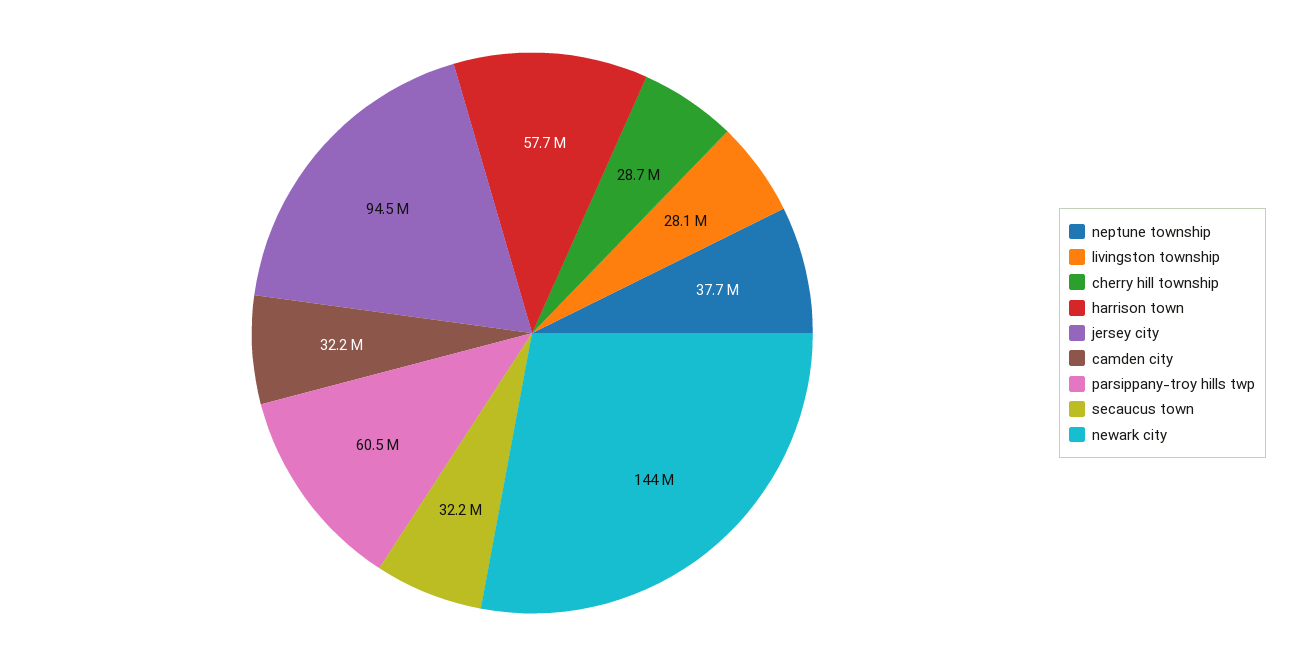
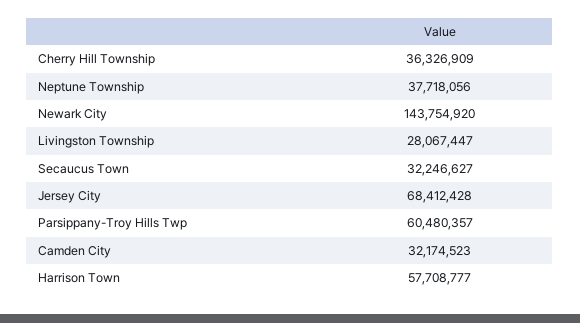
cherry hill township: 28700000 -> 36326909
jersey city: 94500000 -> 68412428

